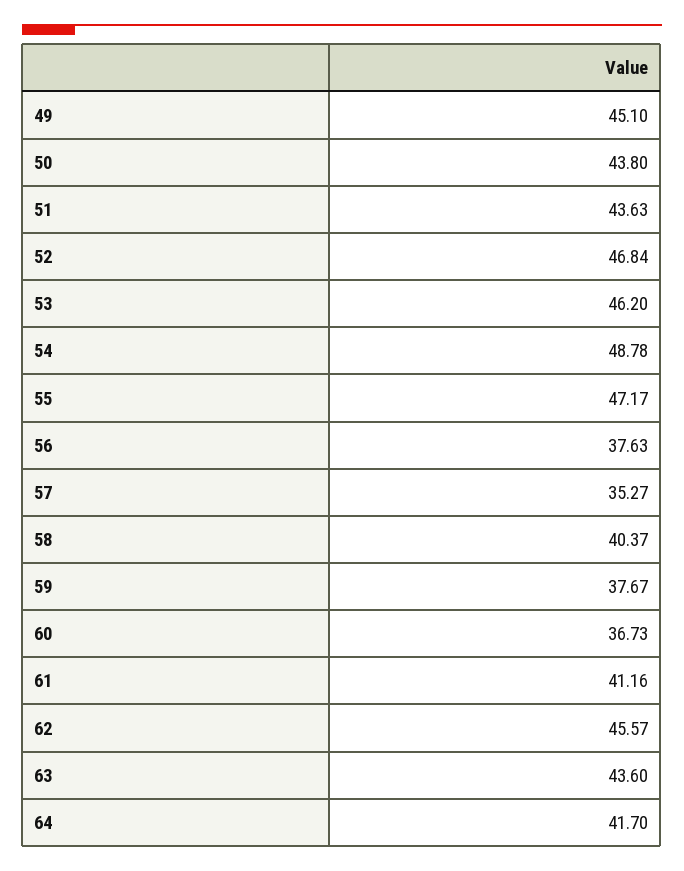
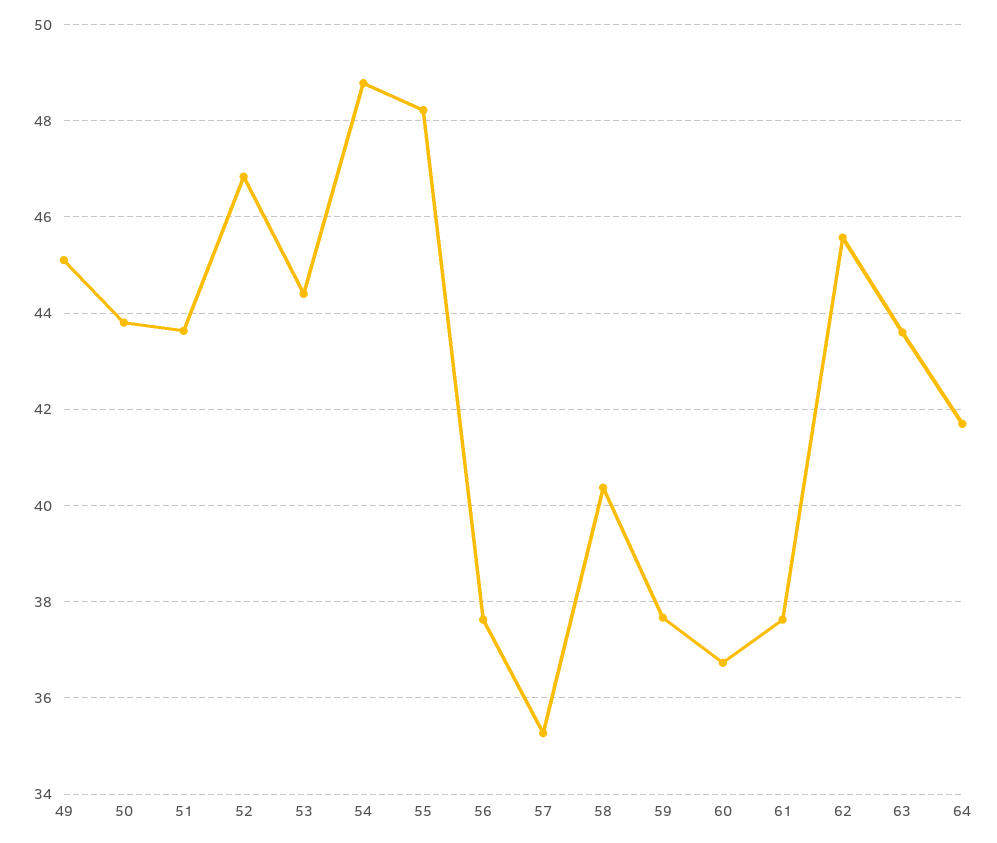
53: 46.2 -> 44.4
55: 47.17 -> 48.2
61: 41.16 -> 37.6

